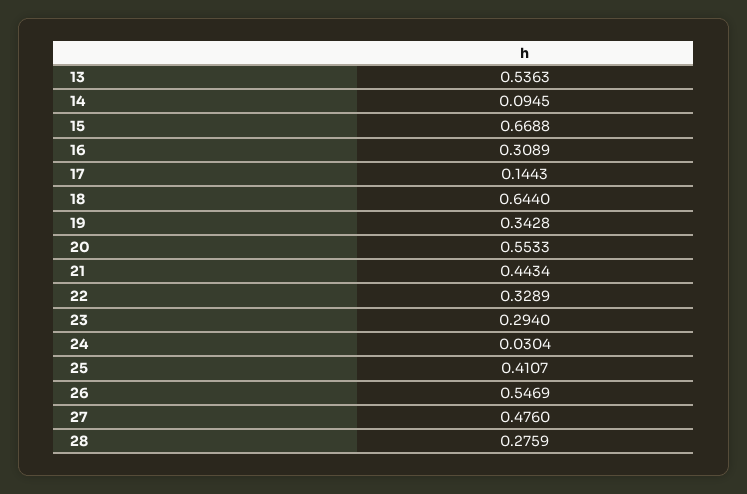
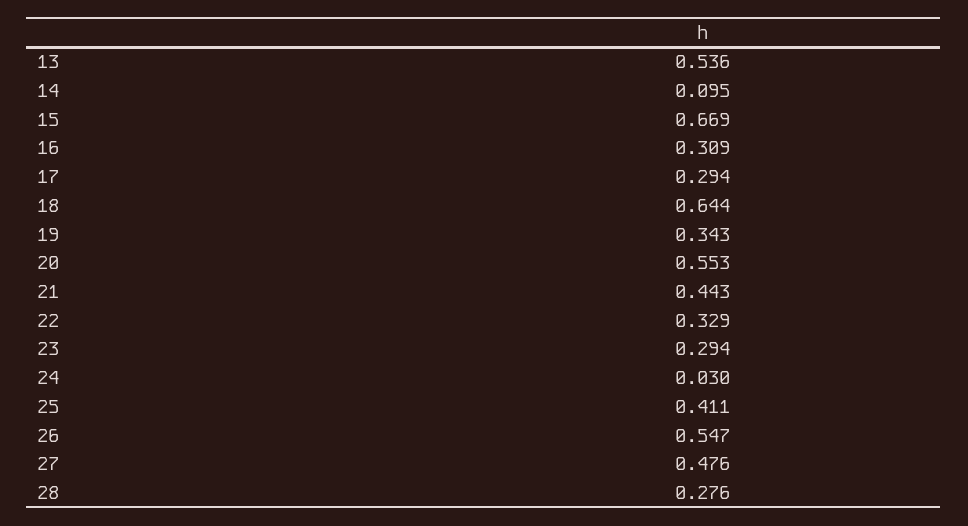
17: 0.1443 -> 0.294

